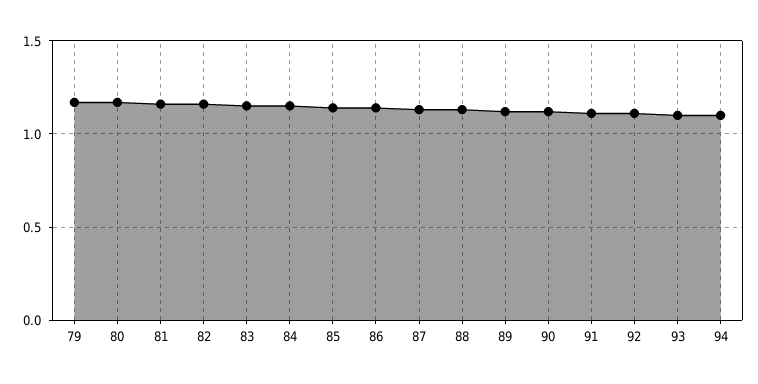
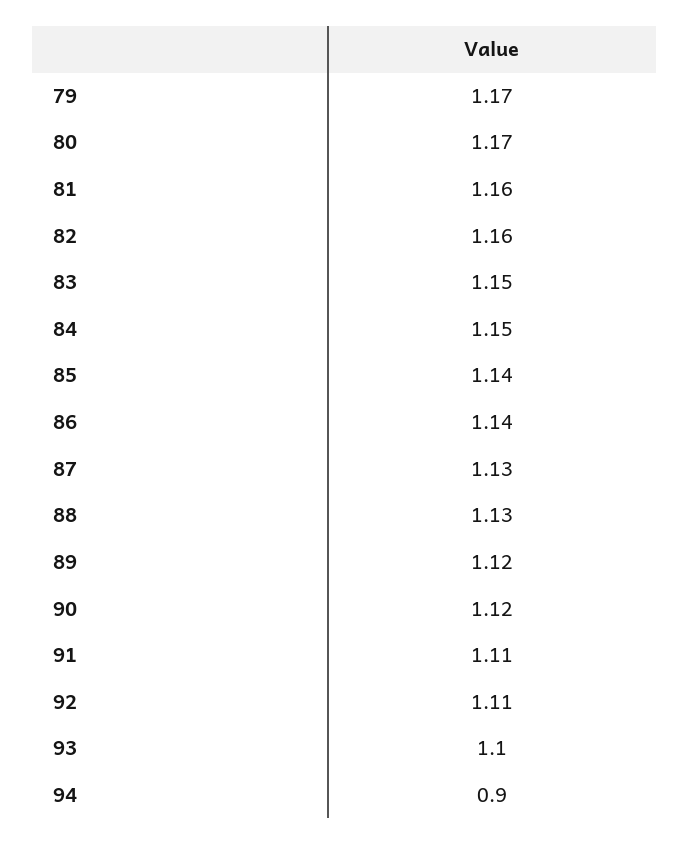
94: 1.1 -> 0.9

